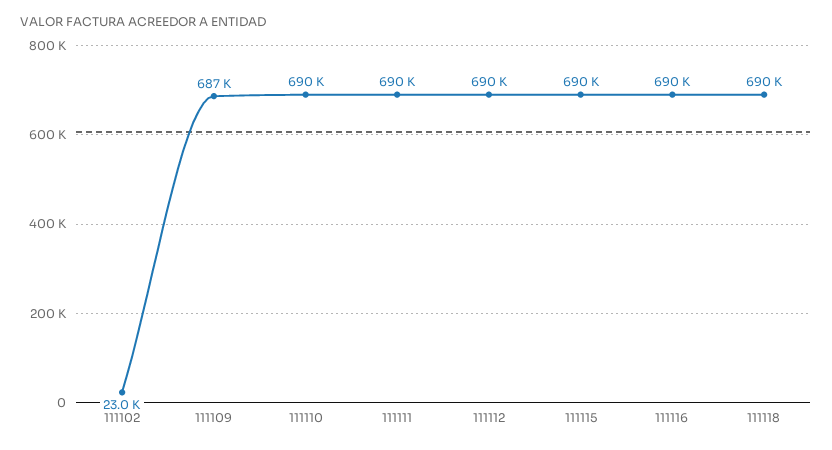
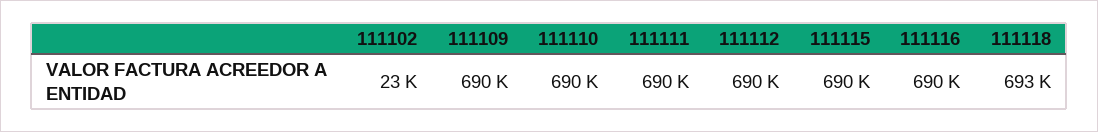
111109: 687000 -> 690000
111118: 690000 -> 693000

